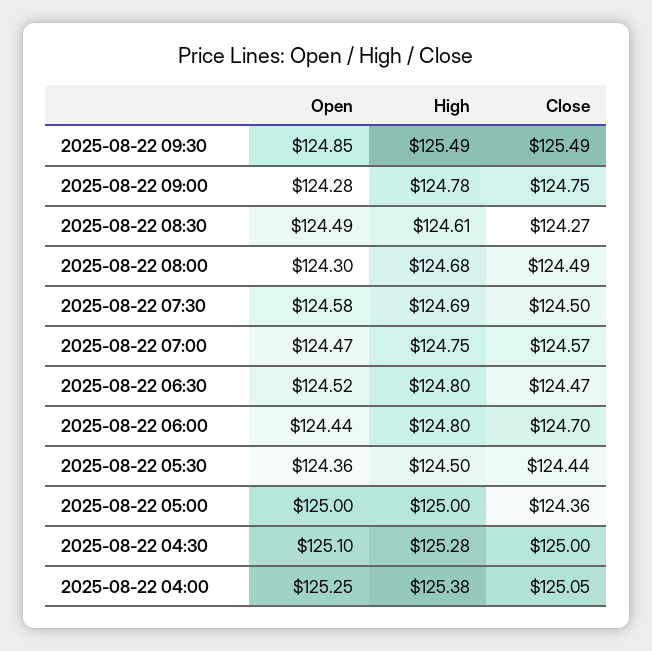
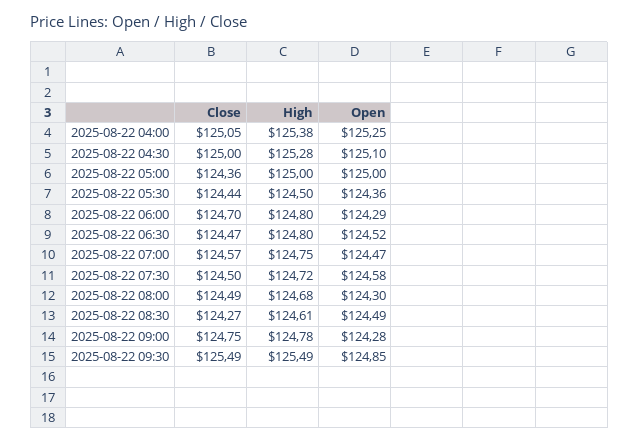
High, 2025-08-22 07:30: 124.69 -> 124.72
Open, 2025-08-22 06:00: 124.44 -> 124.29

